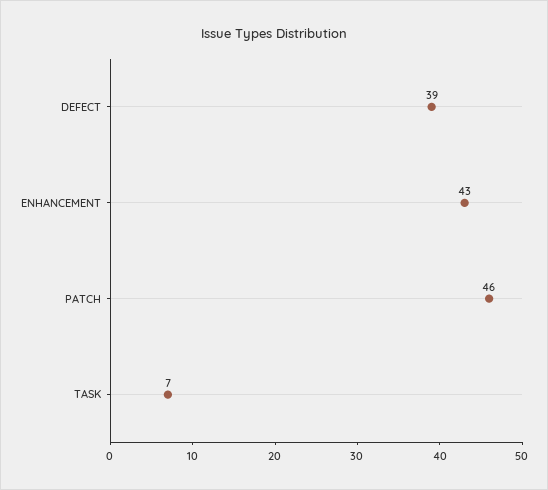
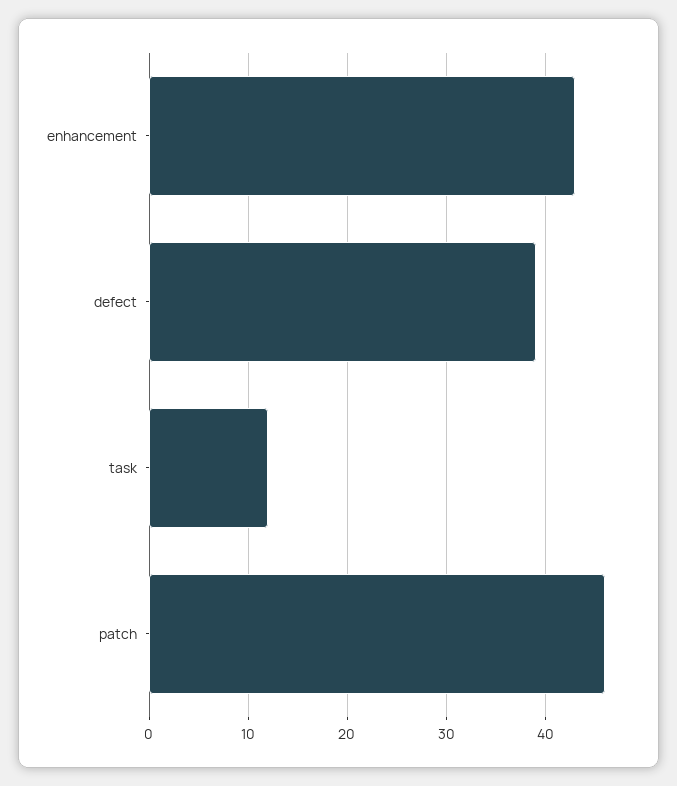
TASK: 7 -> 12

